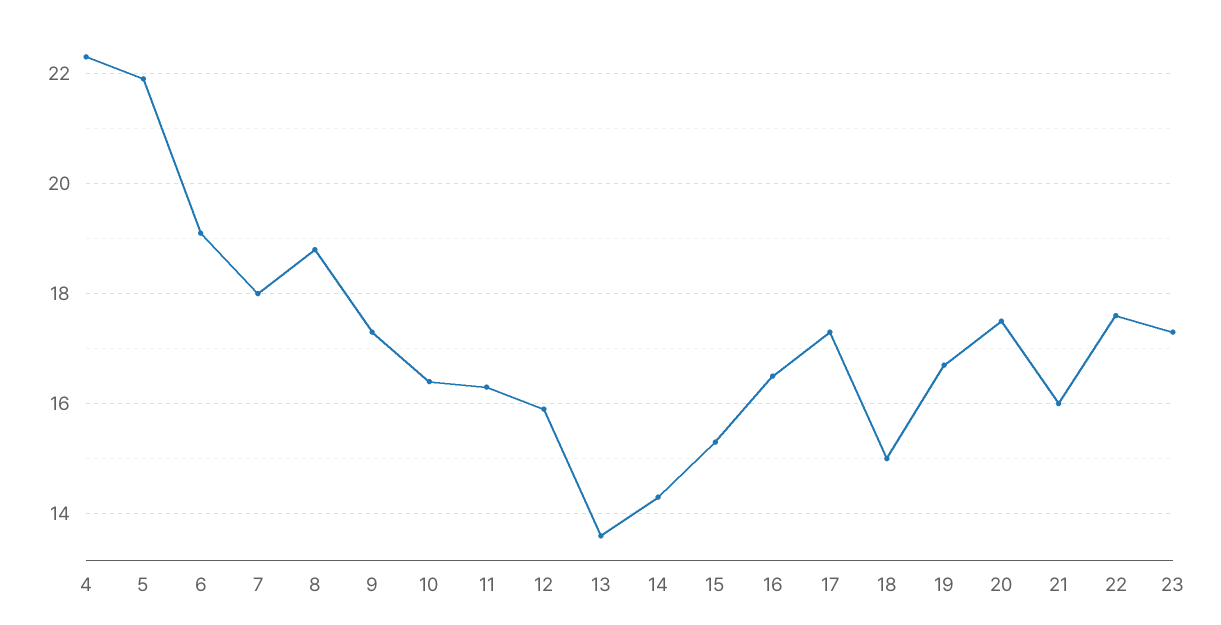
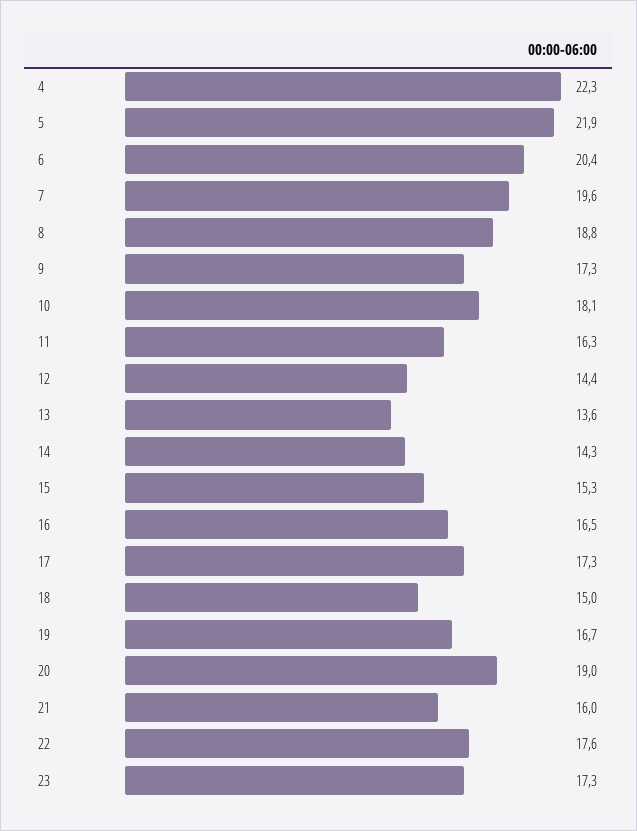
6: 19 -> 20.4
7: 18 -> 19.6
10: 16.5 -> 18.1
12: 16 -> 14.4
20: 17.5 -> 19

